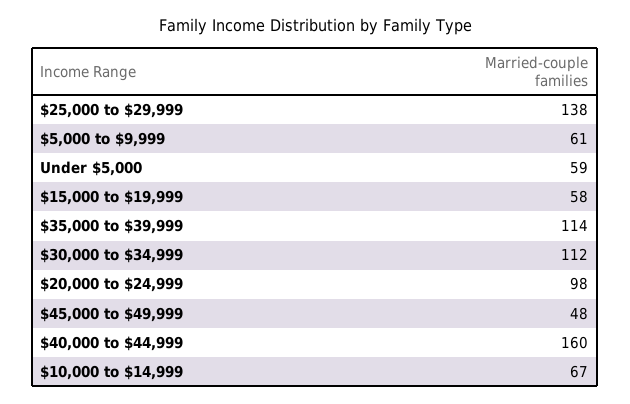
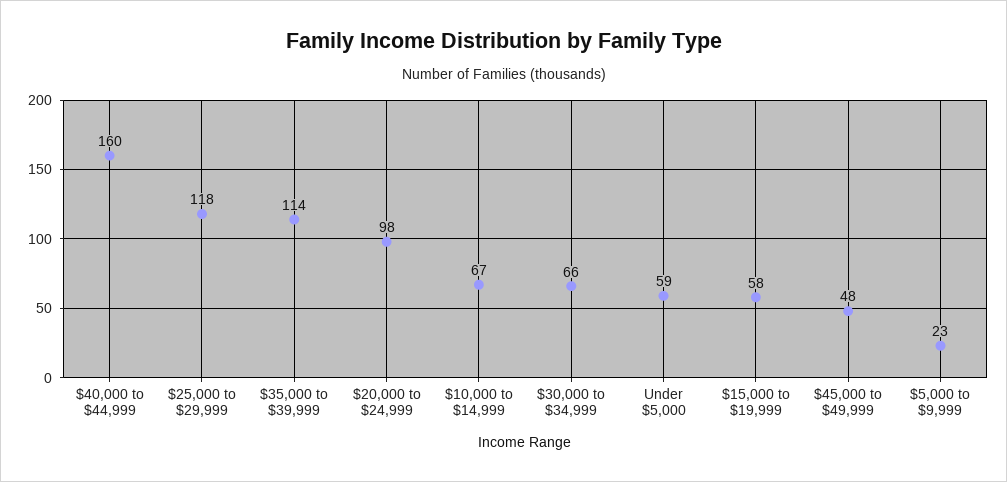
$25,000 to $29,999: 138 -> 118
$5,000 to $9,999: 61 -> 23
$30,000 to $34,999: 112 -> 66

